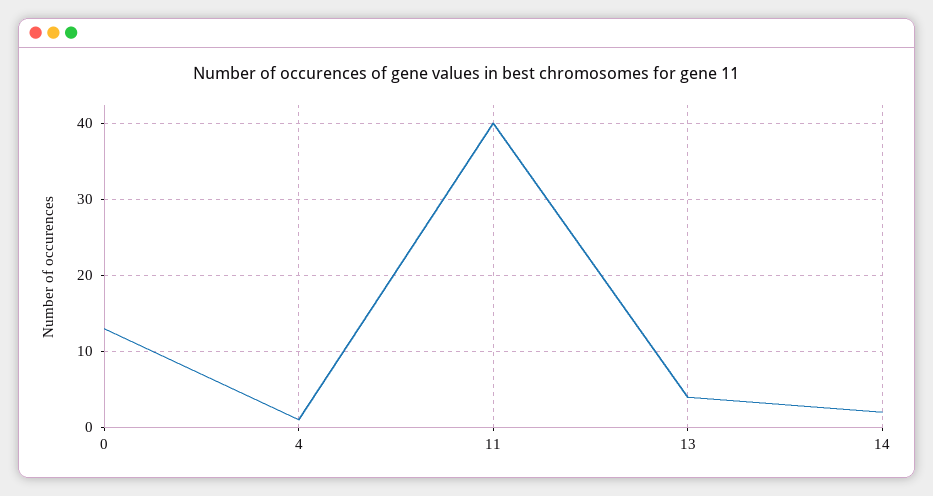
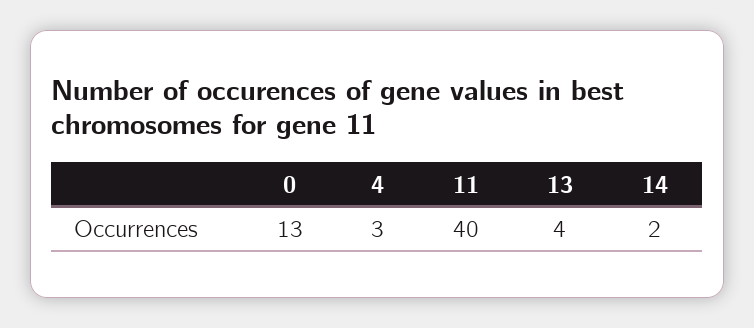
4: 1 -> 3

